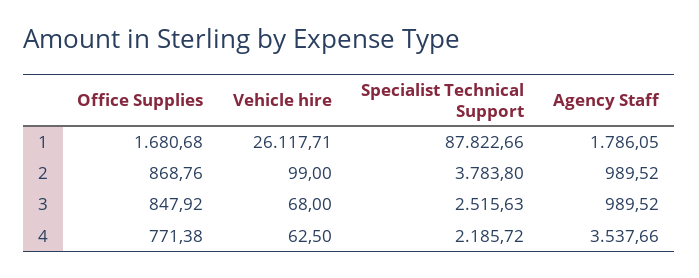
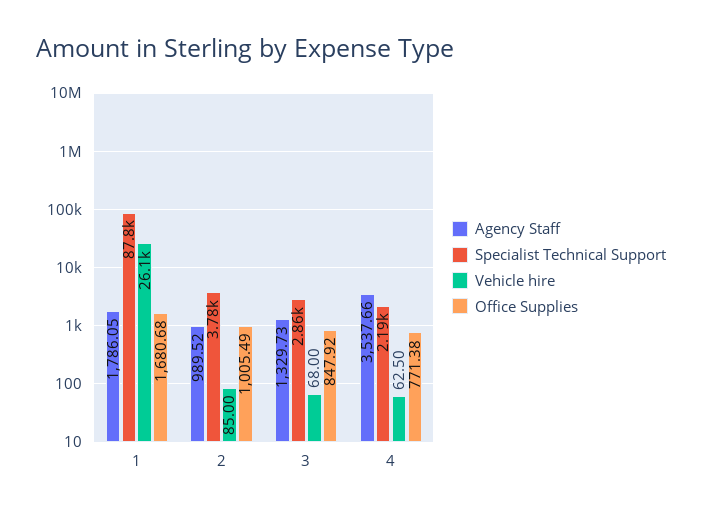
Office Supplies, 2: 868.76 -> 1005.49
Vehicle hire, 2: 99 -> 85
Specialist Technical Support, 3: 2515.63 -> 2860
Agency Staff, 3: 989.52 -> 1329.73

